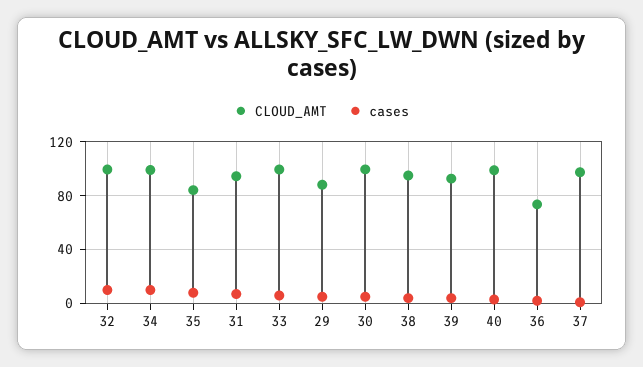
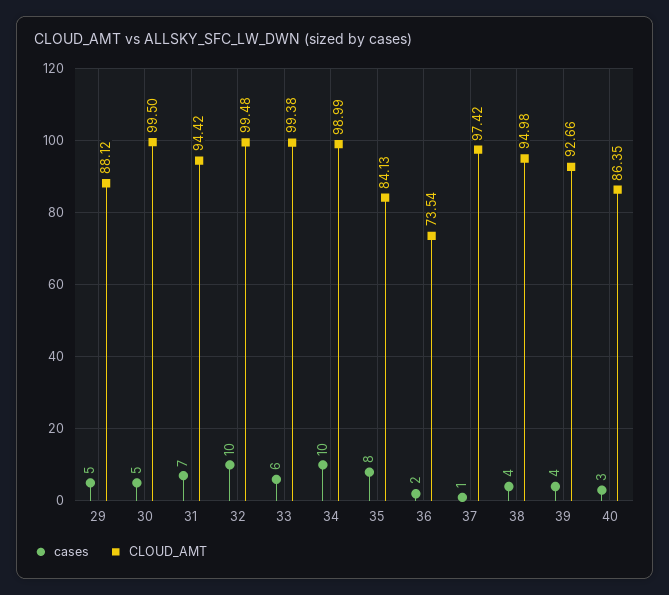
CLOUD_AMT, 40: 100 -> 86.35

